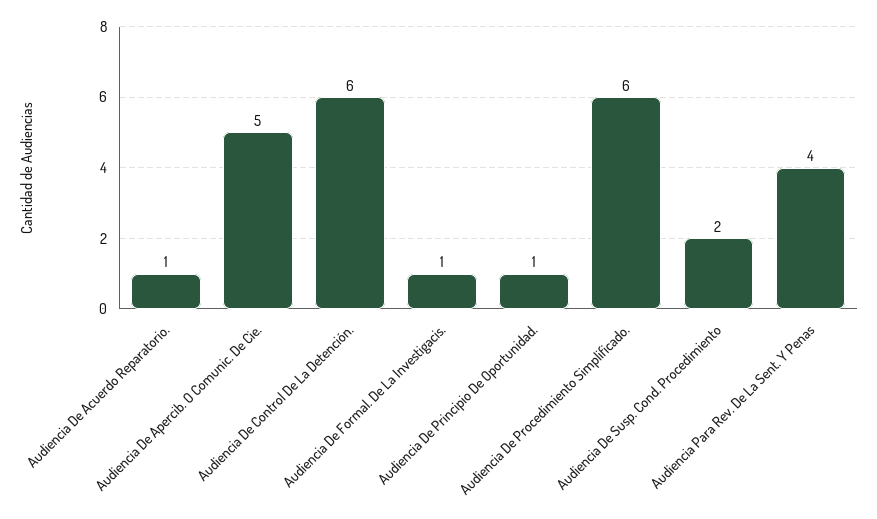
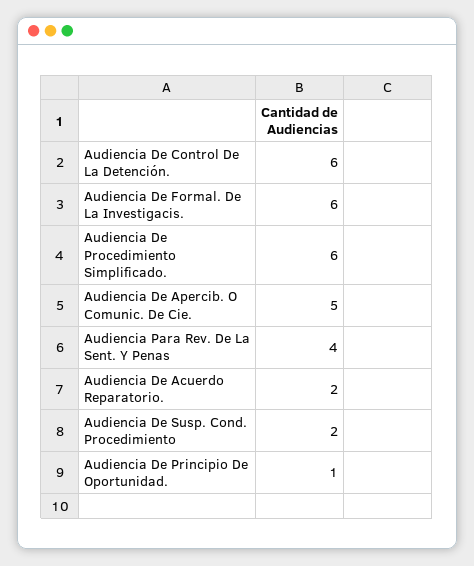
Audiencia De Acuerdo Reparatorio.: 1 -> 2
Audiencia De Formal. De La Investigacis.: 1 -> 6

